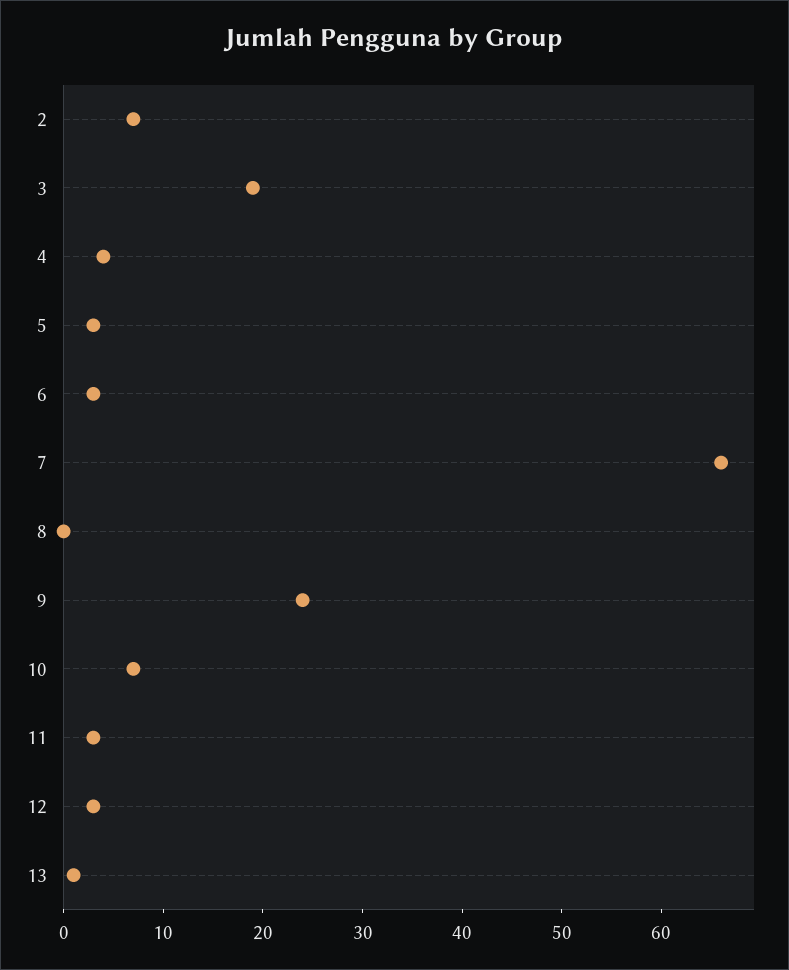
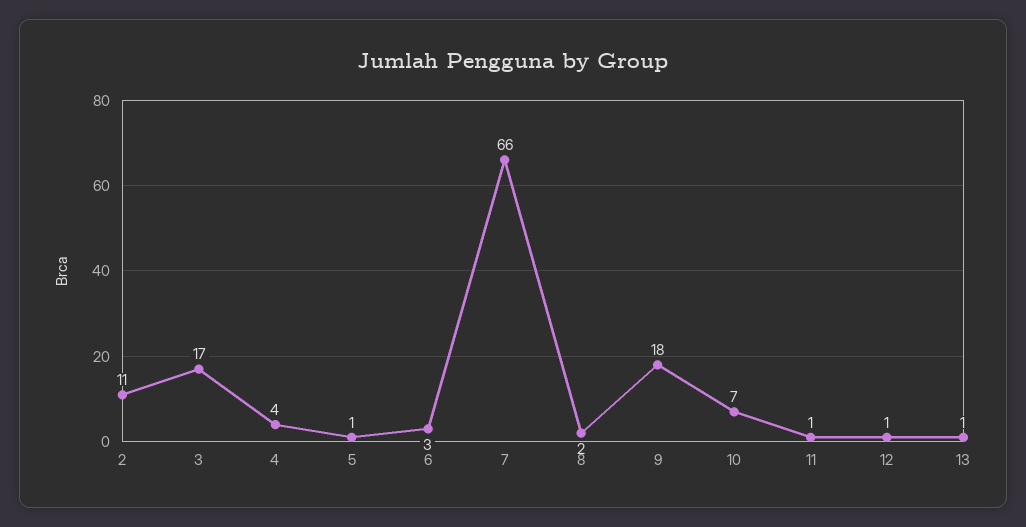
2: 7 -> 11
3: 19 -> 17
5: 3 -> 1
8: 0 -> 2
9: 24 -> 18
11: 3 -> 1
12: 3 -> 1

